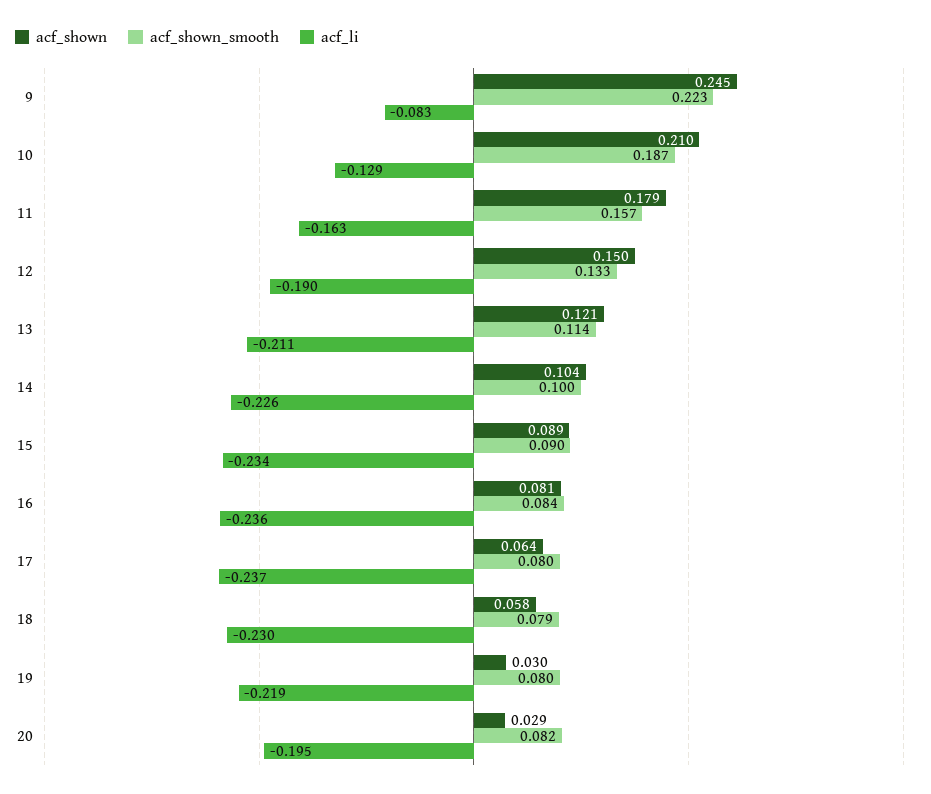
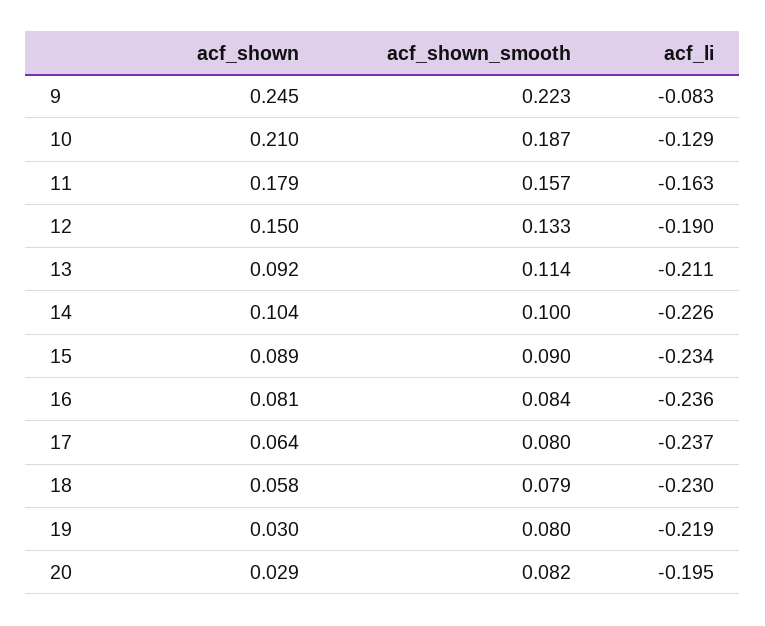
acf_shown, 13: 0.121 -> 0.092

